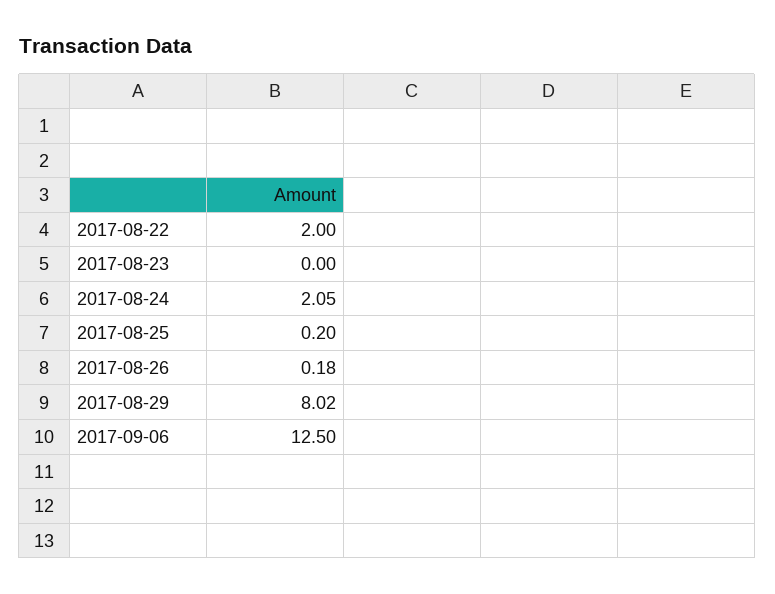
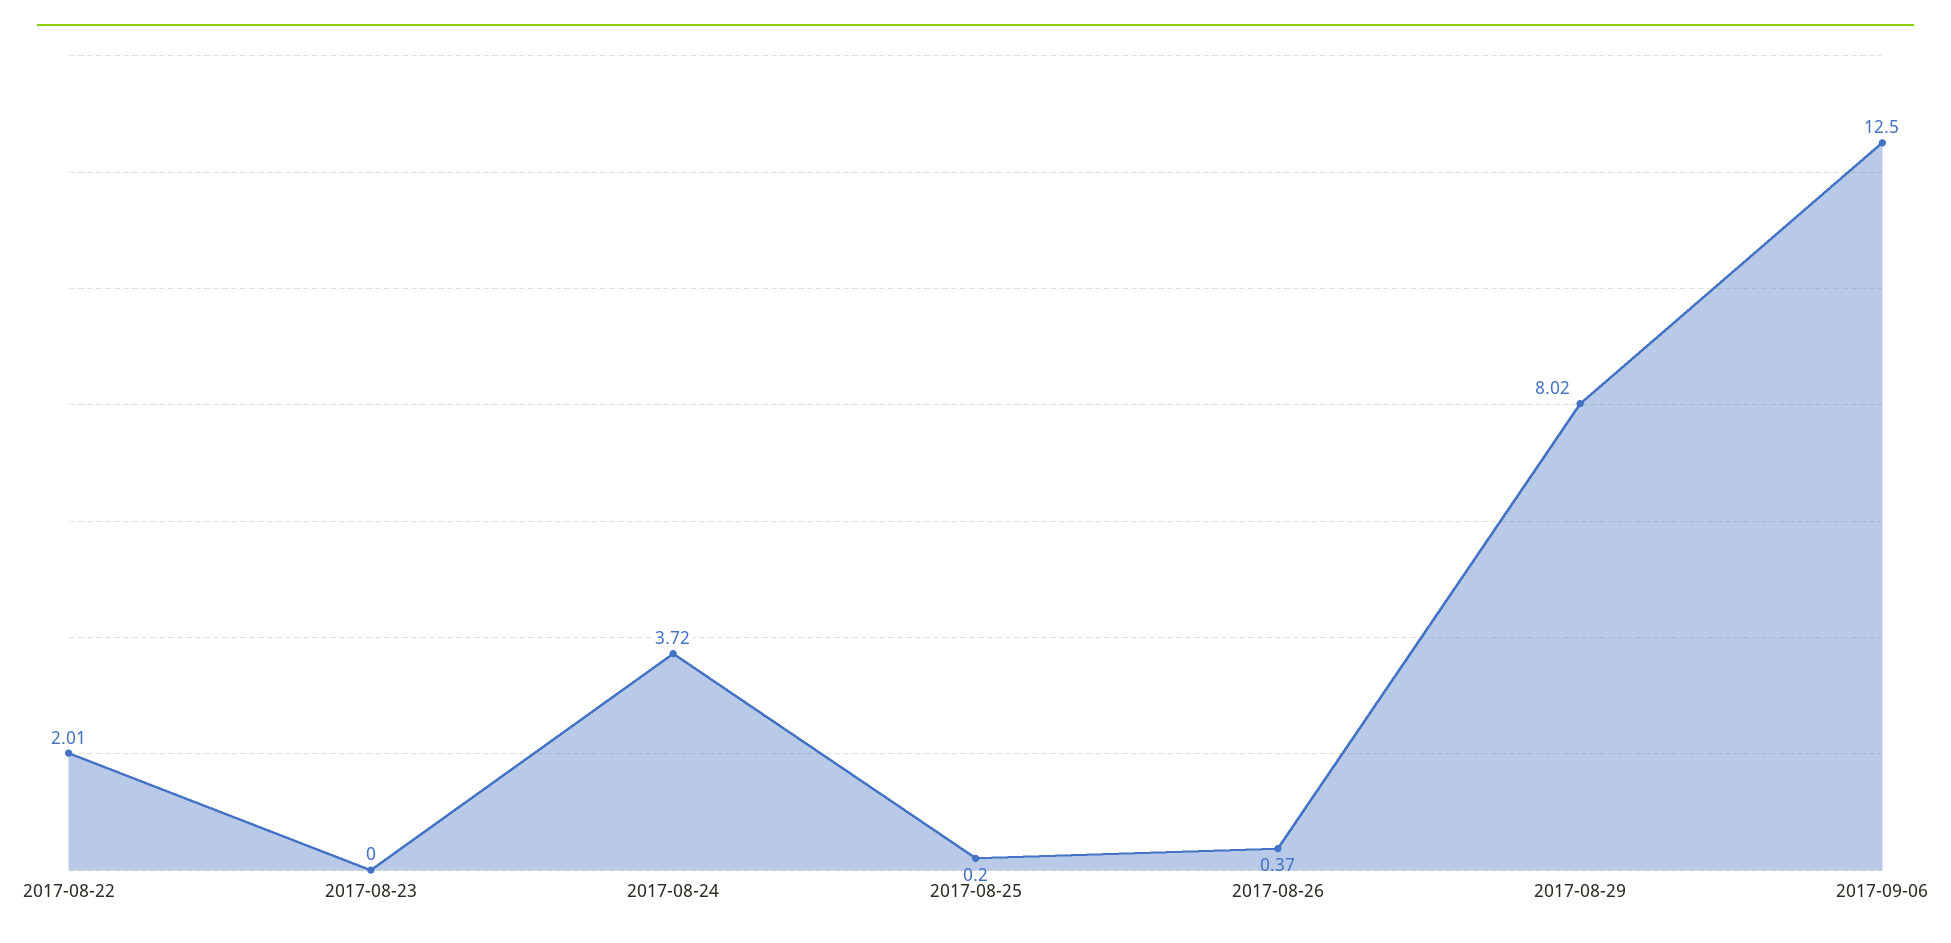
2017-08-22: 2 -> 2.01
2017-08-24: 2.05 -> 3.72
2017-08-26: 0.18 -> 0.37

